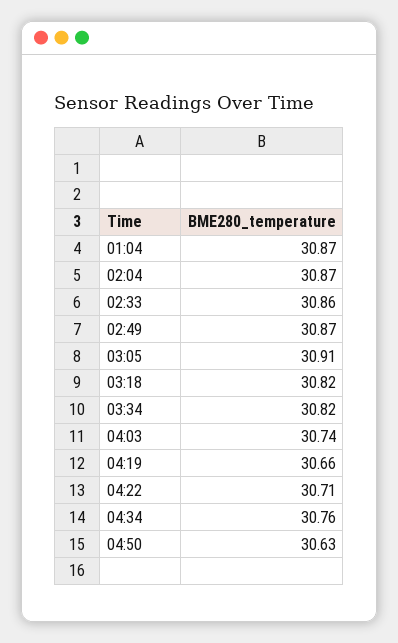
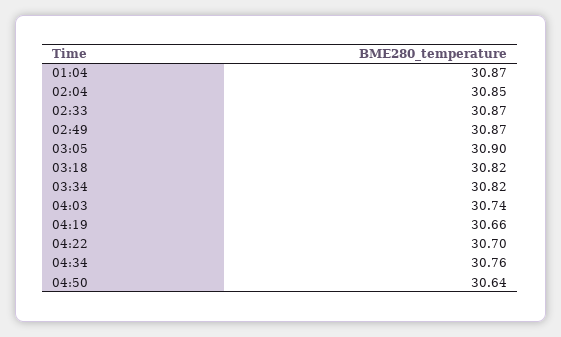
02:04: 30.87 -> 30.85
02:33: 30.86 -> 30.87
03:05: 30.91 -> 30.9
04:22: 30.71 -> 30.7
04:50: 30.63 -> 30.64

